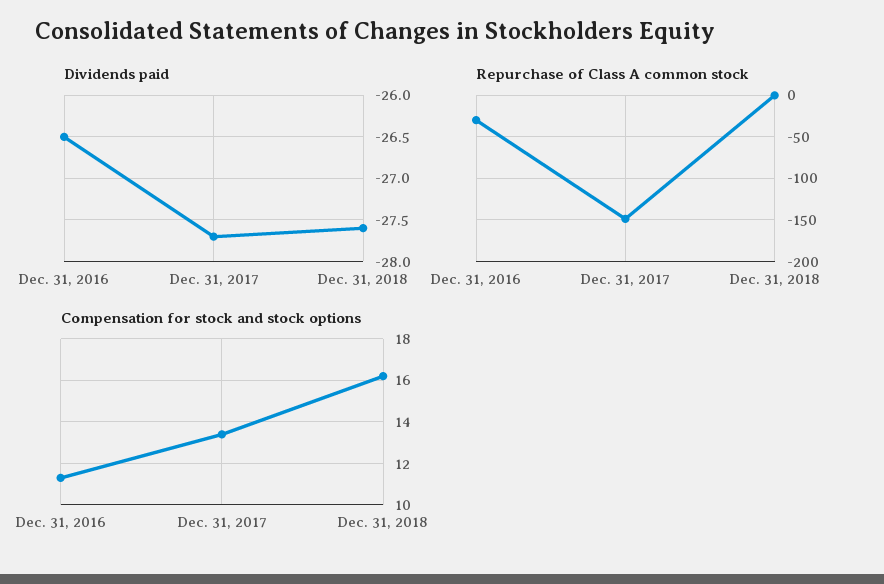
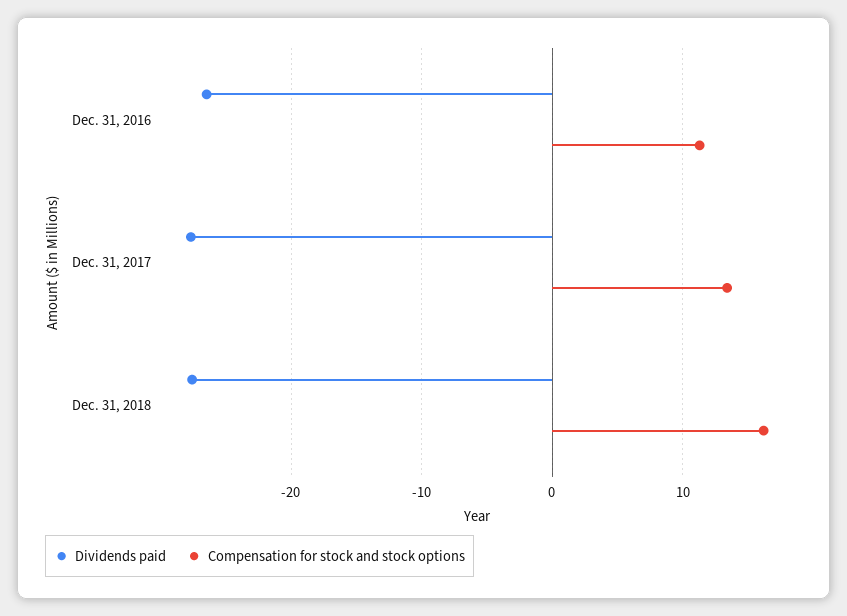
Repurchase of Class A common stock, Dec. 31, 2016: -30 -> none
Repurchase of Class A common stock, Dec. 31, 2017: -150 -> none
Repurchase of Class A common stock, Dec. 31, 2018: 0 -> none

